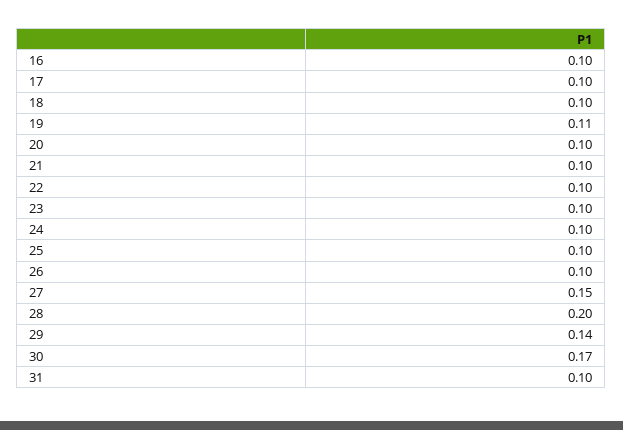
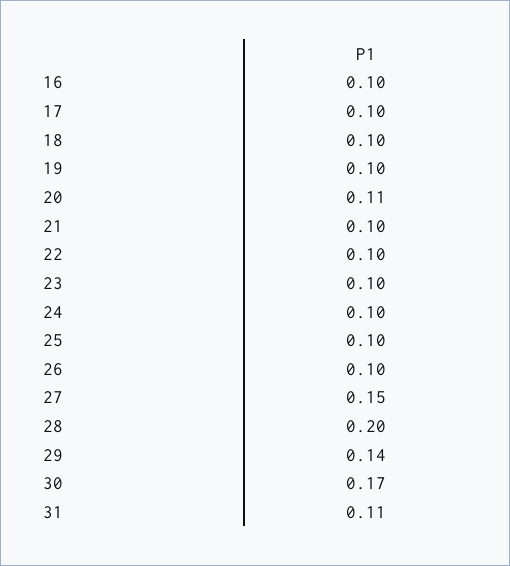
19: 0.11 -> 0.1
20: 0.1 -> 0.11
31: 0.1 -> 0.11

